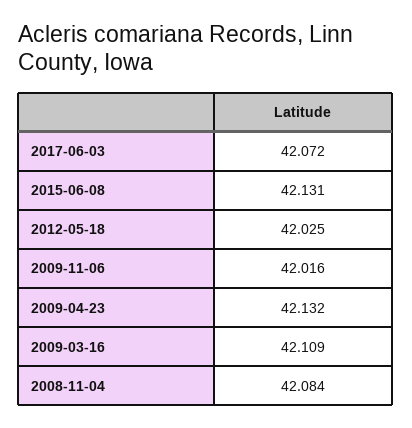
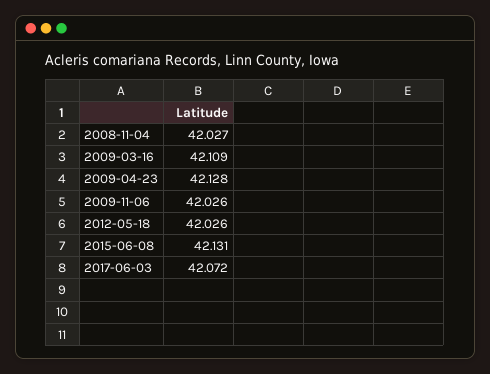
2012-05-18: 42.025 -> 42.026
2009-11-06: 42.016 -> 42.026
2009-04-23: 42.132 -> 42.128
2008-11-04: 42.084 -> 42.027

